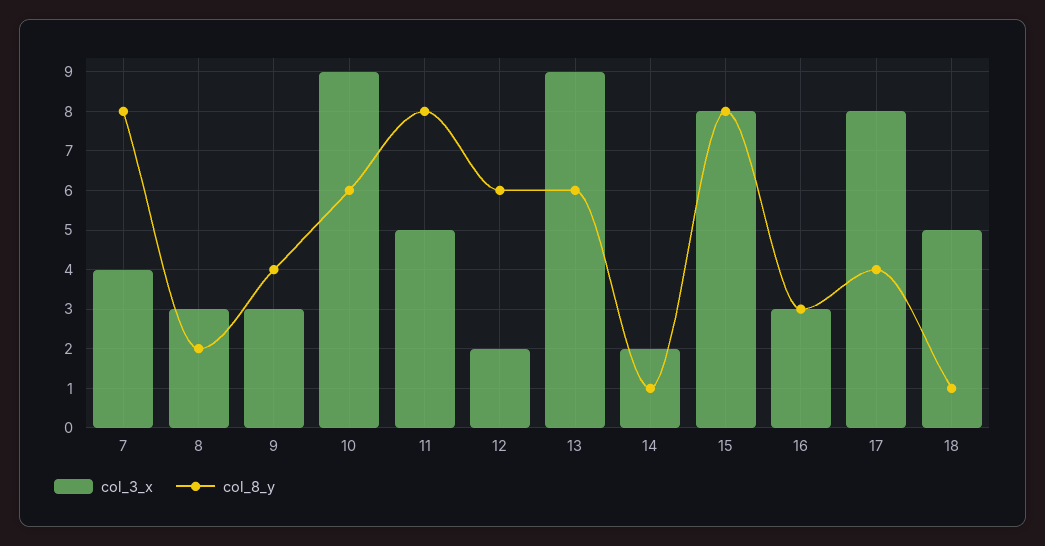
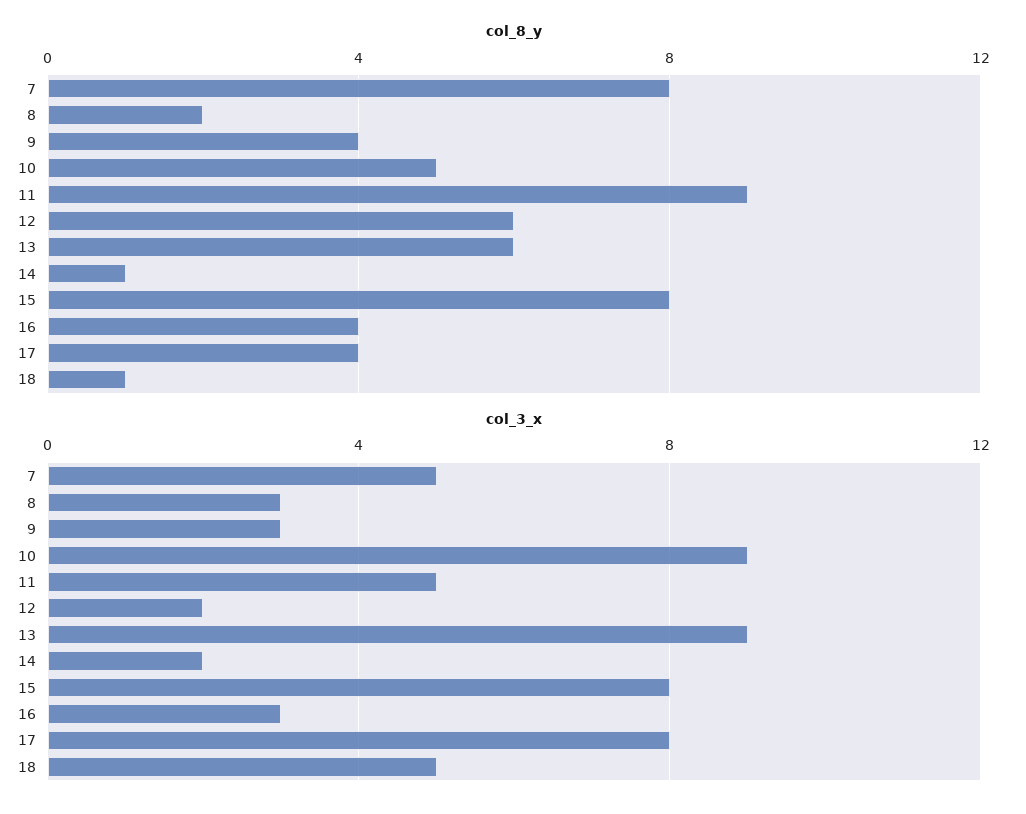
col_3_x, 7: 4 -> 5
col_8_y, 10: 6 -> 5
col_8_y, 11: 8 -> 9
col_8_y, 16: 3 -> 4

